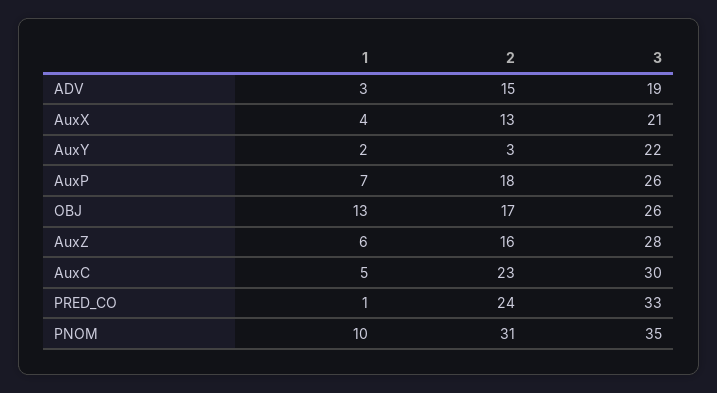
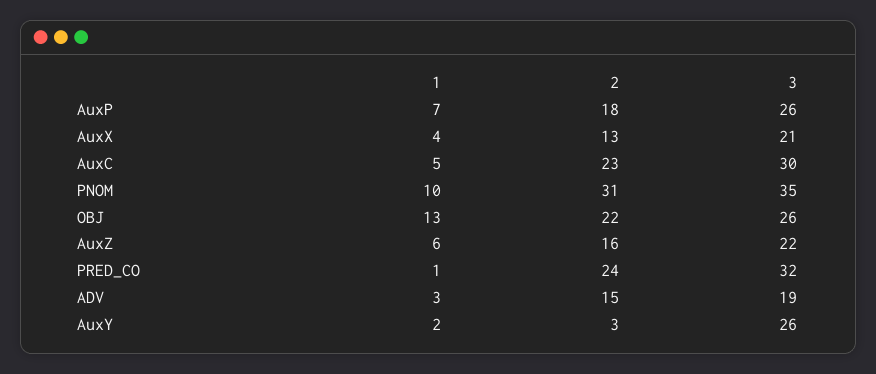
3, AuxY: 22 -> 26
2, OBJ: 17 -> 22
3, AuxZ: 28 -> 22
3, PRED_CO: 33 -> 32

